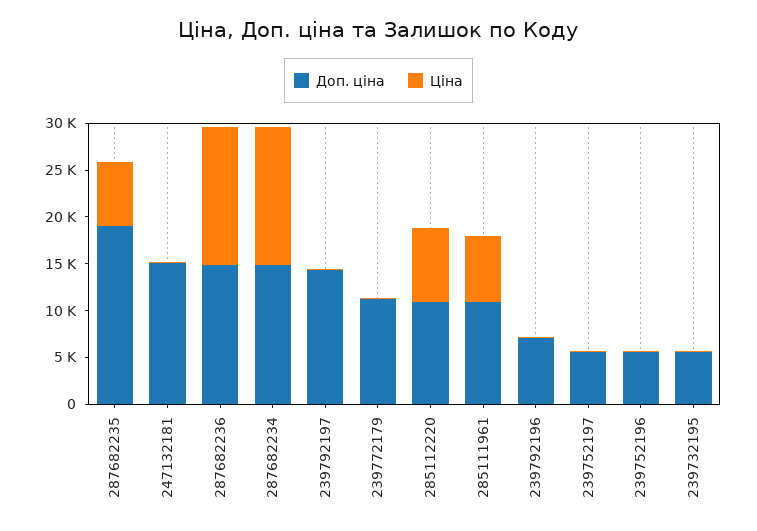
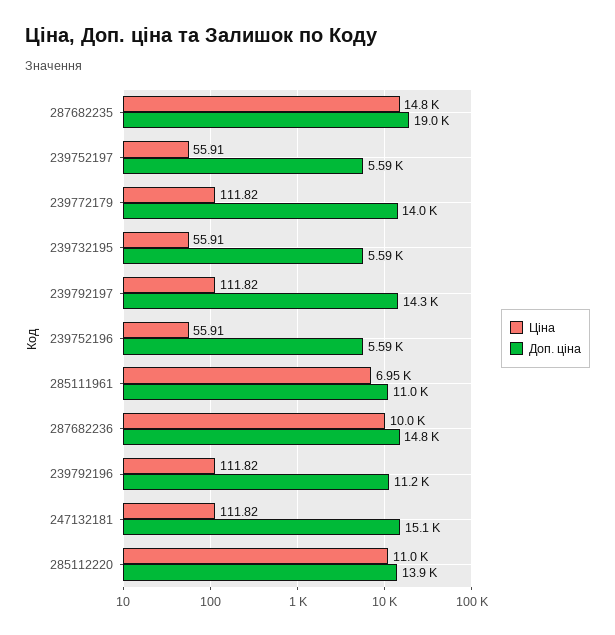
Ціна, 287682235: 7000 -> 14800
Ціна, 287682236: 15000 -> 10000
Доп. ціна, 287682234: 15000 -> none
Ціна, 287682234: 15000 -> none
Доп. ціна, 239772179: 11000 -> 14000
Доп. ціна, 285112220: 11000 -> 13900
Ціна, 285112220: 8000 -> 11000
Доп. ціна, 239792196: 7000 -> 11200

